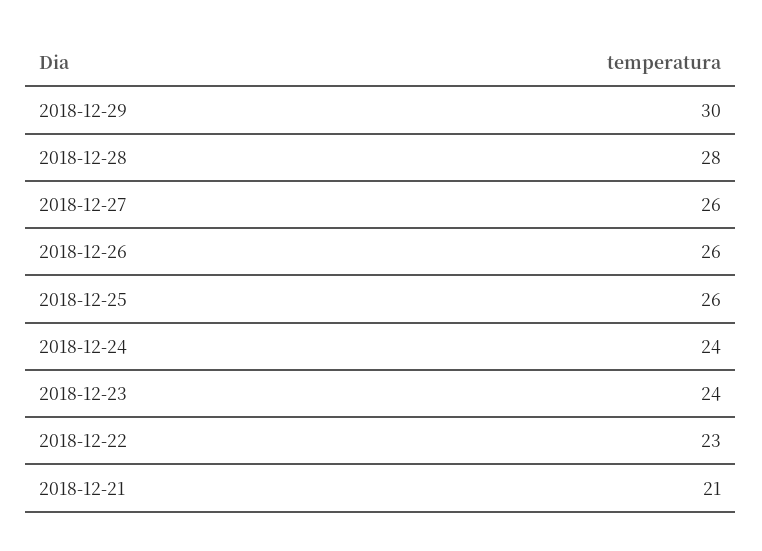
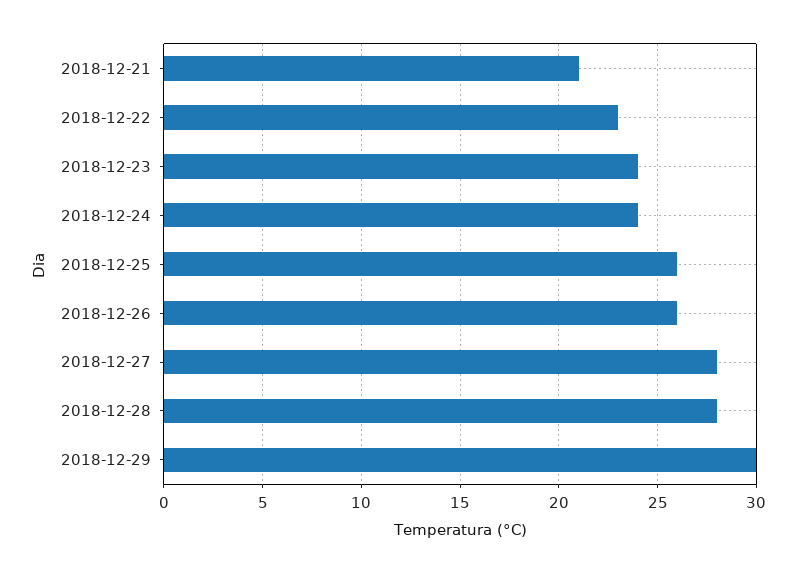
2018-12-27: 26 -> 28

